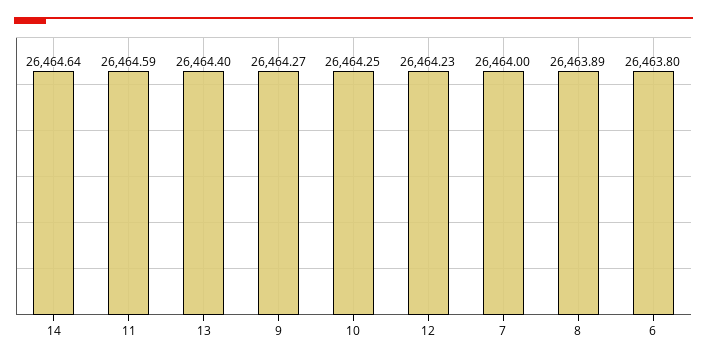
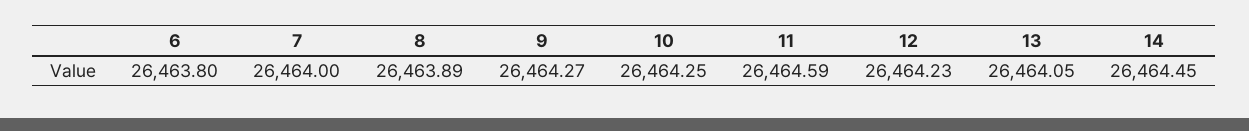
14: 26464.64 -> 26464.45
13: 26464.4 -> 26464.05

